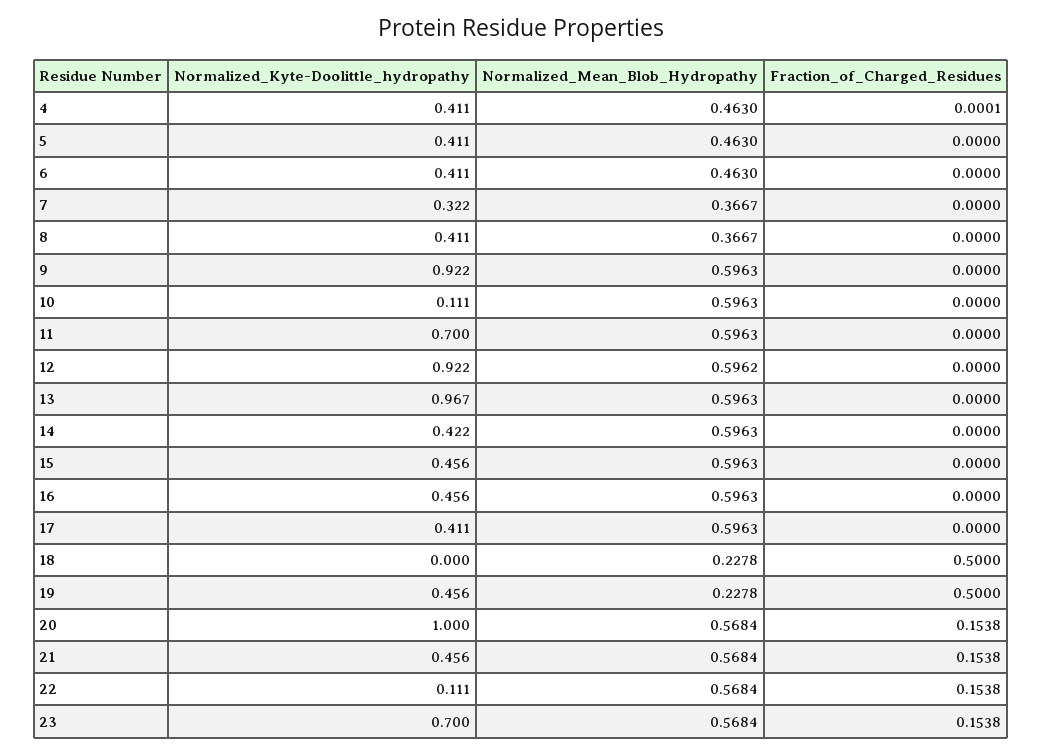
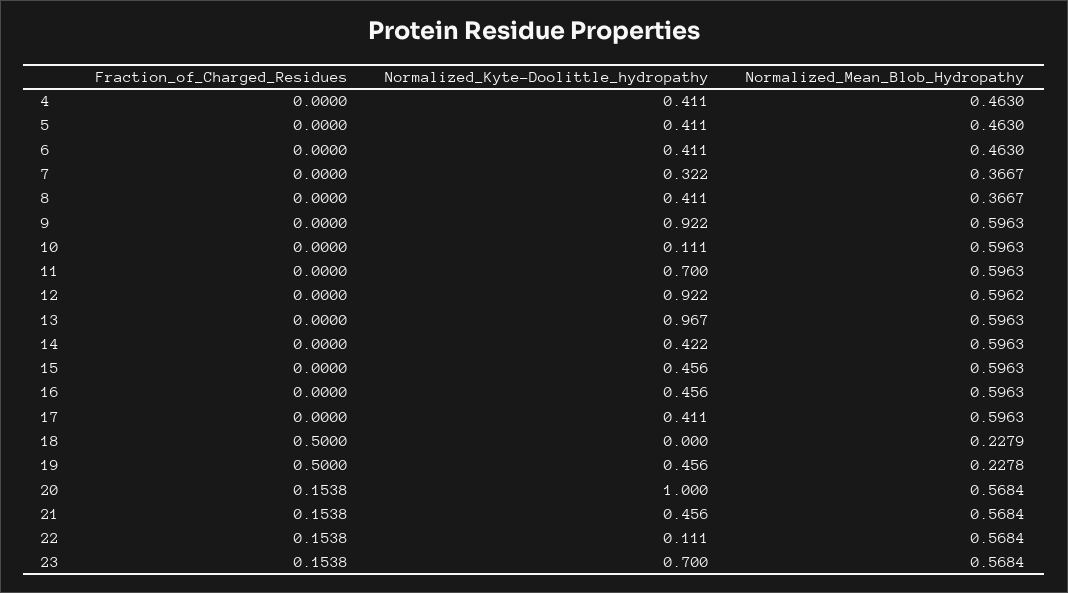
Fraction_of_Charged_Residues, 4: 0.0001 -> 0
Normalized_Mean_Blob_Hydropathy, 18: 0.2278 -> 0.2279

